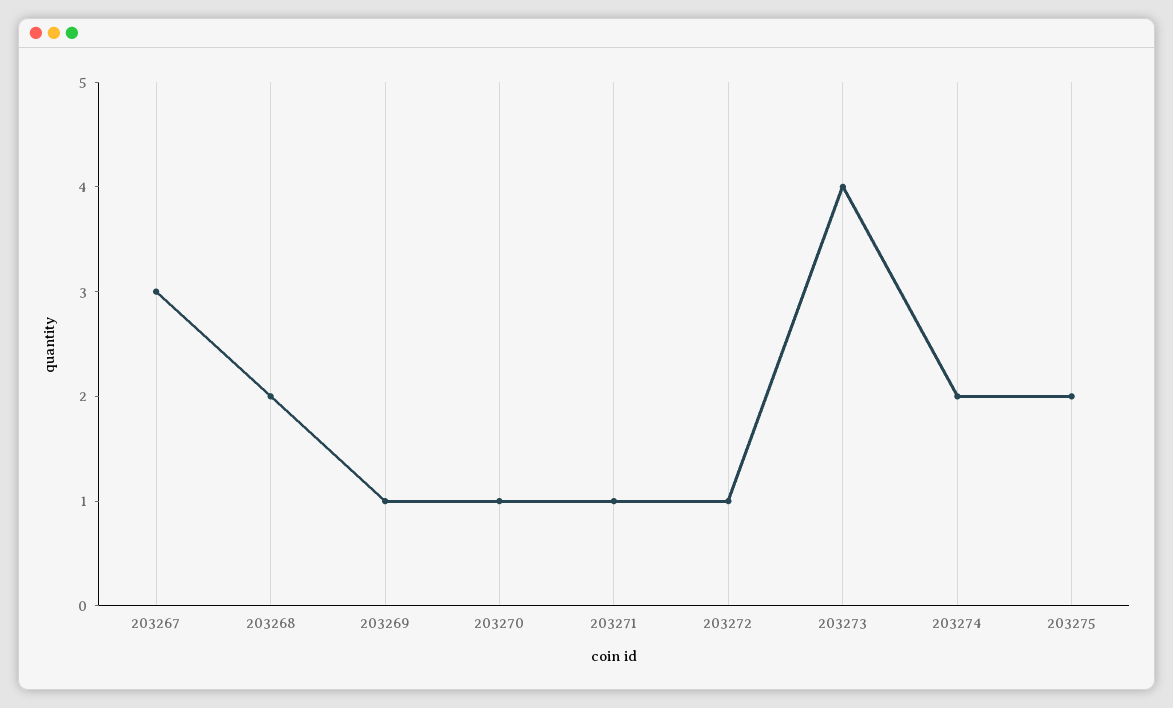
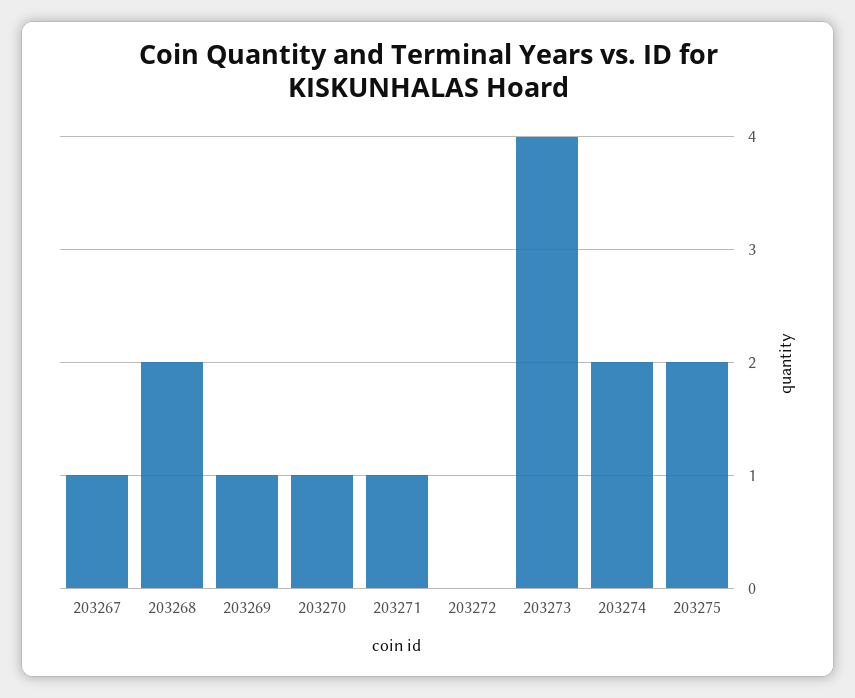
203267: 3 -> 1
203272: 1 -> 0

